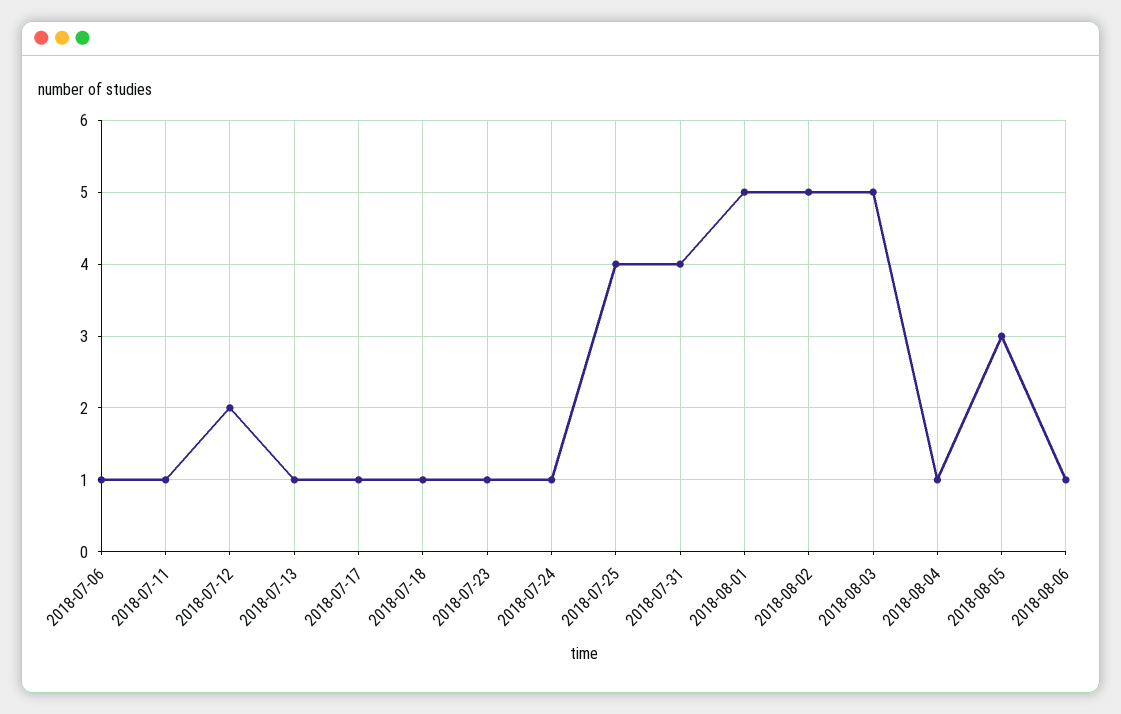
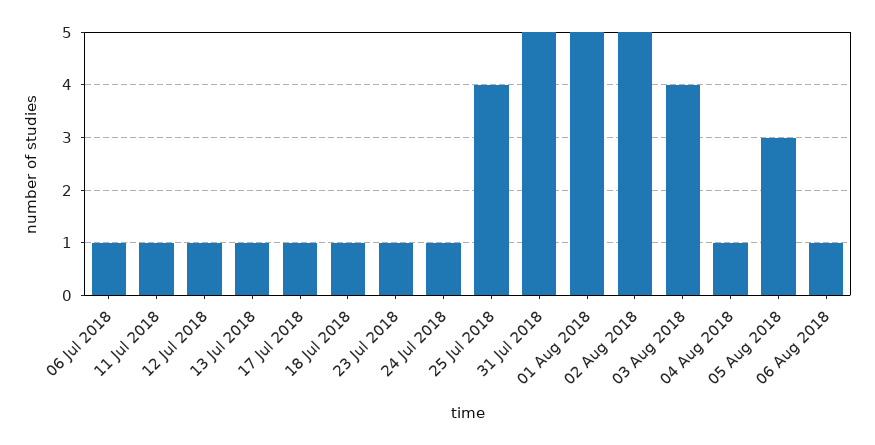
2018-07-12: 2 -> 1
2018-07-31: 4 -> 5
2018-08-03: 5 -> 4

